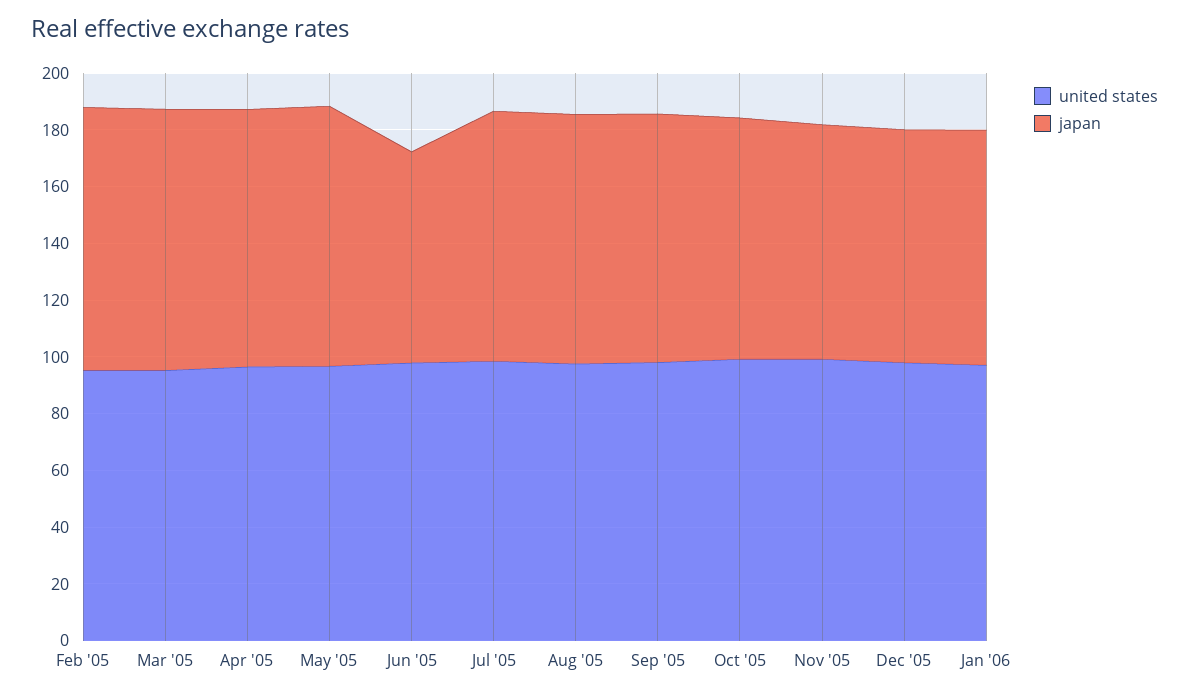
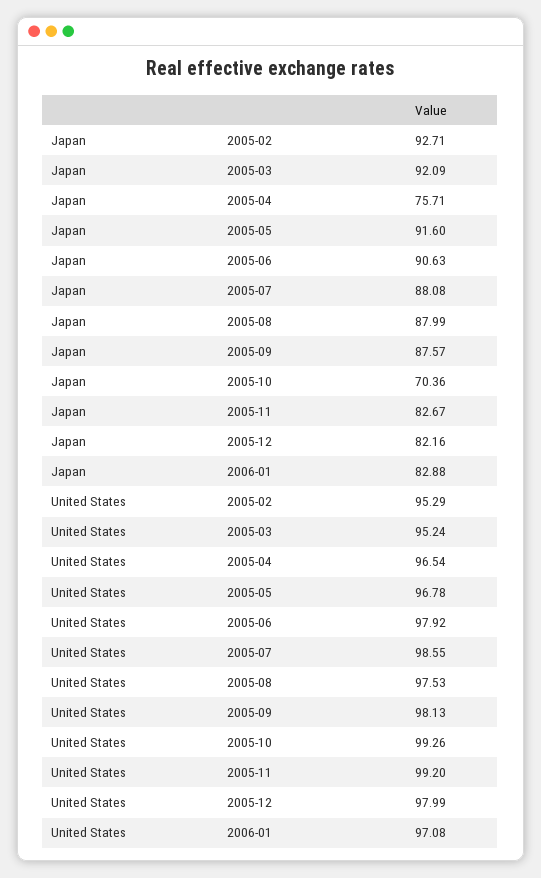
japan, Apr '05: 90 -> 75.71
japan, Jun '05: 75 -> 90.63
japan, Oct '05: 85 -> 70.36

